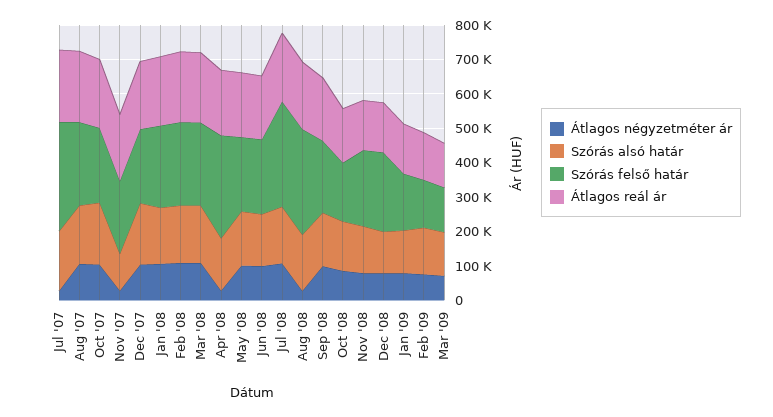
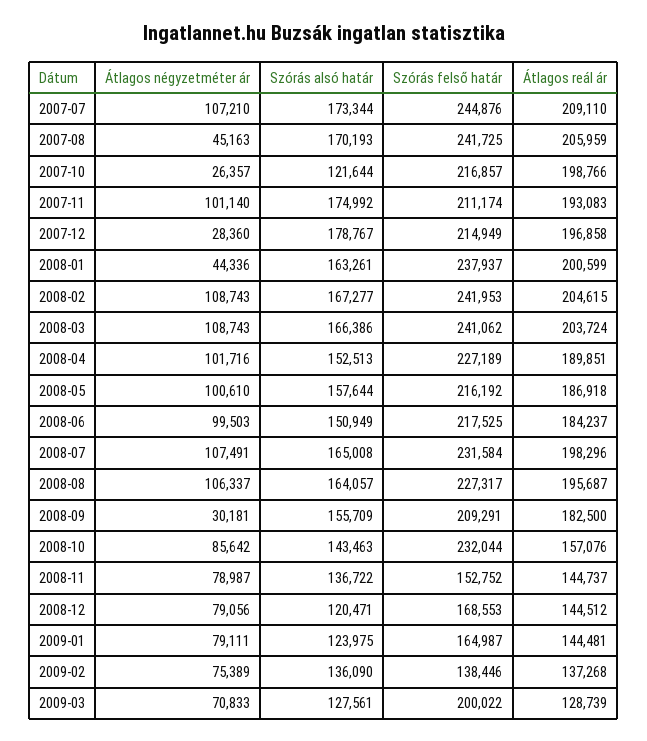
Átlagos négyzetméter ár, Jul '07: 25000 -> 107210
Szórás felső határ, Jul '07: 325000 -> 244876
Átlagos négyzetméter ár, Aug '07: 100000 -> 45163
Átlagos négyzetméter ár, Oct '07: 100000 -> 26357
Szórás alsó határ, Oct '07: 175000 -> 121644
Átlagos négyzetméter ár, Nov '07: 25000 -> 101140
Szórás alsó határ, Nov '07: 100000 -> 174992
Átlagos négyzetméter ár, Dec '07: 100000 -> 28360
Átlagos négyzetméter ár, Jan '08: 100000 -> 44336
Átlagos négyzetméter ár, Apr '08: 25000 -> 101716
Szórás felső határ, Apr '08: 300000 -> 227189
Szórás felső határ, Jul '08: 300000 -> 231584
Átlagos négyzetméter ár, Aug '08: 25000 -> 106337
Szórás felső határ, Aug '08: 300000 -> 227317
Átlagos négyzetméter ár, Sep '08: 100000 -> 30181
Szórás felső határ, Oct '08: 175000 -> 232044
Szórás felső határ, Nov '08: 225000 -> 152752
Szórás felső határ, Dec '08: 225000 -> 168553
Szórás felső határ, Mar '09: 125000 -> 200022

